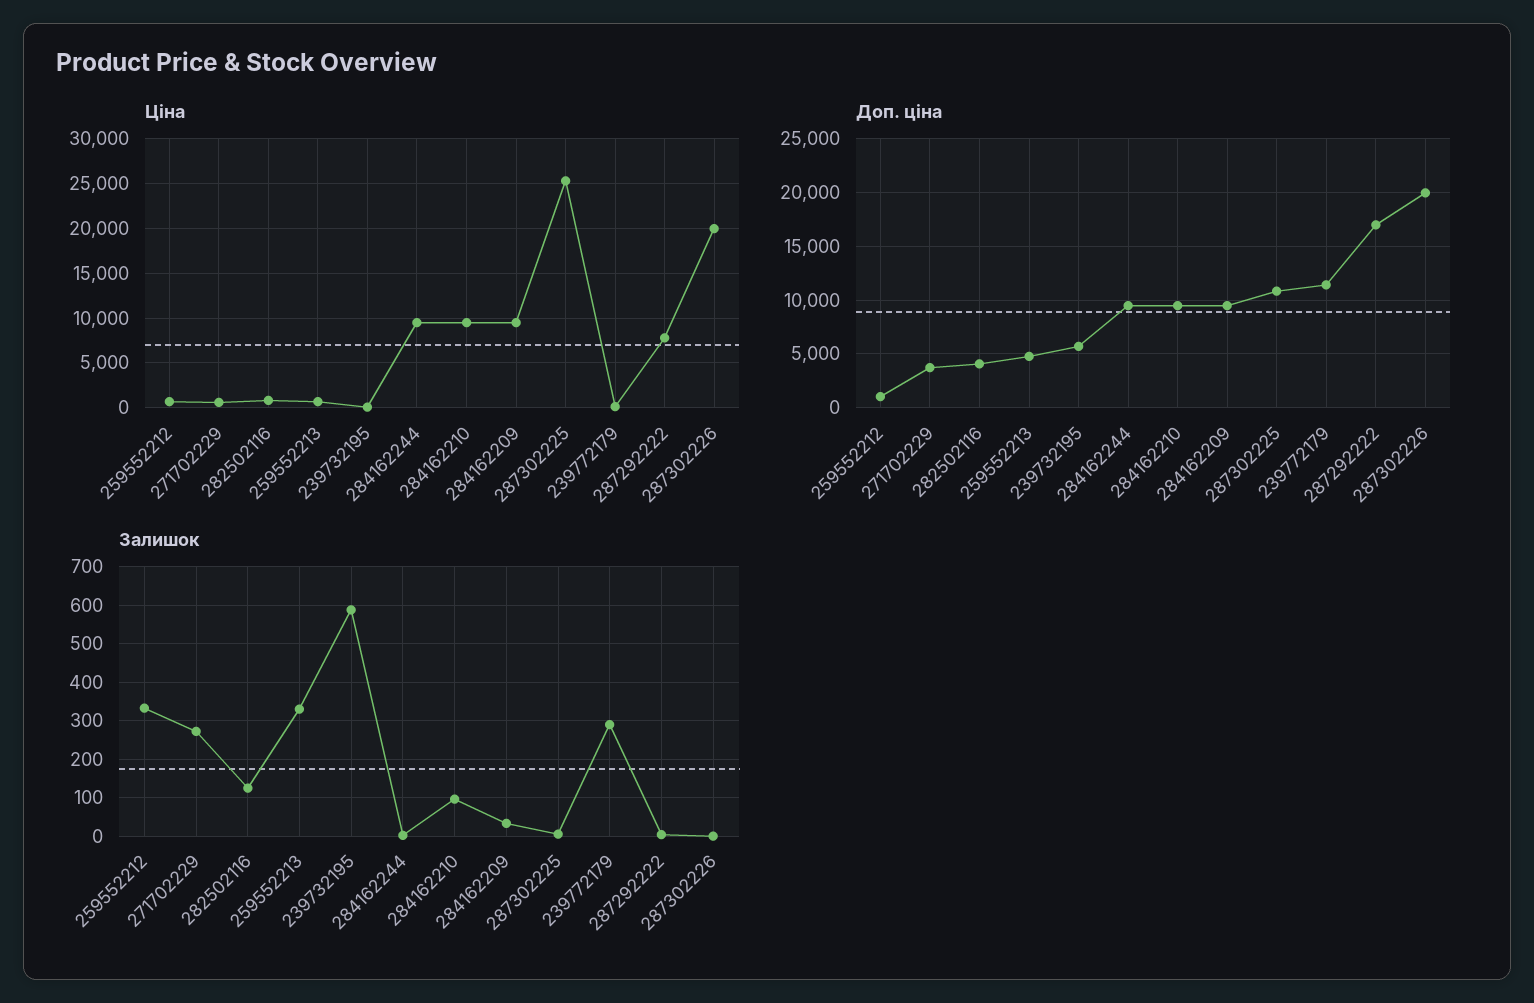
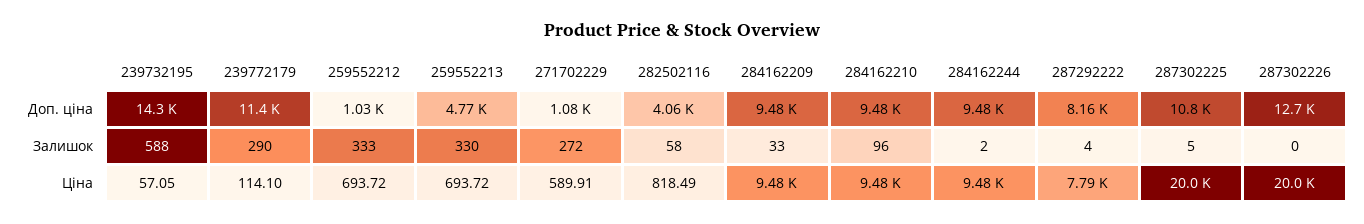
Ціна, 287302225: 25000 -> 20000
Доп. ціна, 271702229: 4000 -> 1080
Доп. ціна, 239732195: 6000 -> 14300
Доп. ціна, 287292222: 17000 -> 8160
Доп. ціна, 287302226: 20000 -> 12700
Залишок, 282502116: 120 -> 58

